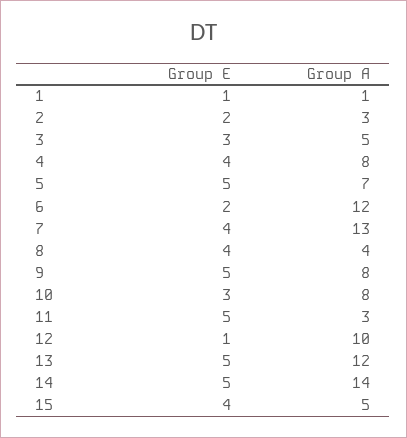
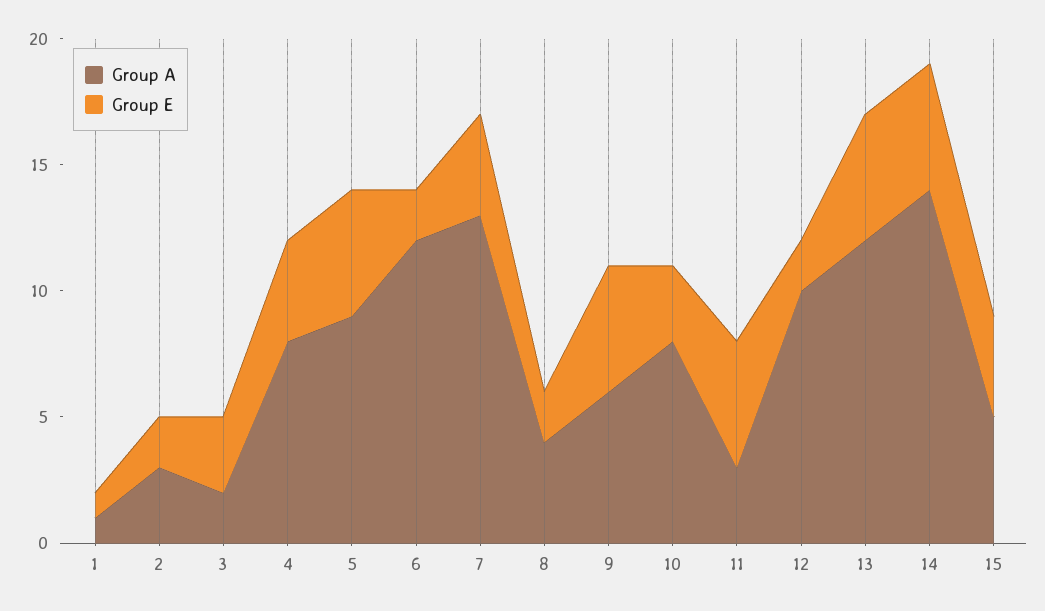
Group A, 3: 5 -> 2
Group A, 5: 7 -> 9
Group E, 8: 4 -> 2
Group A, 9: 8 -> 6
Group E, 12: 1 -> 2

